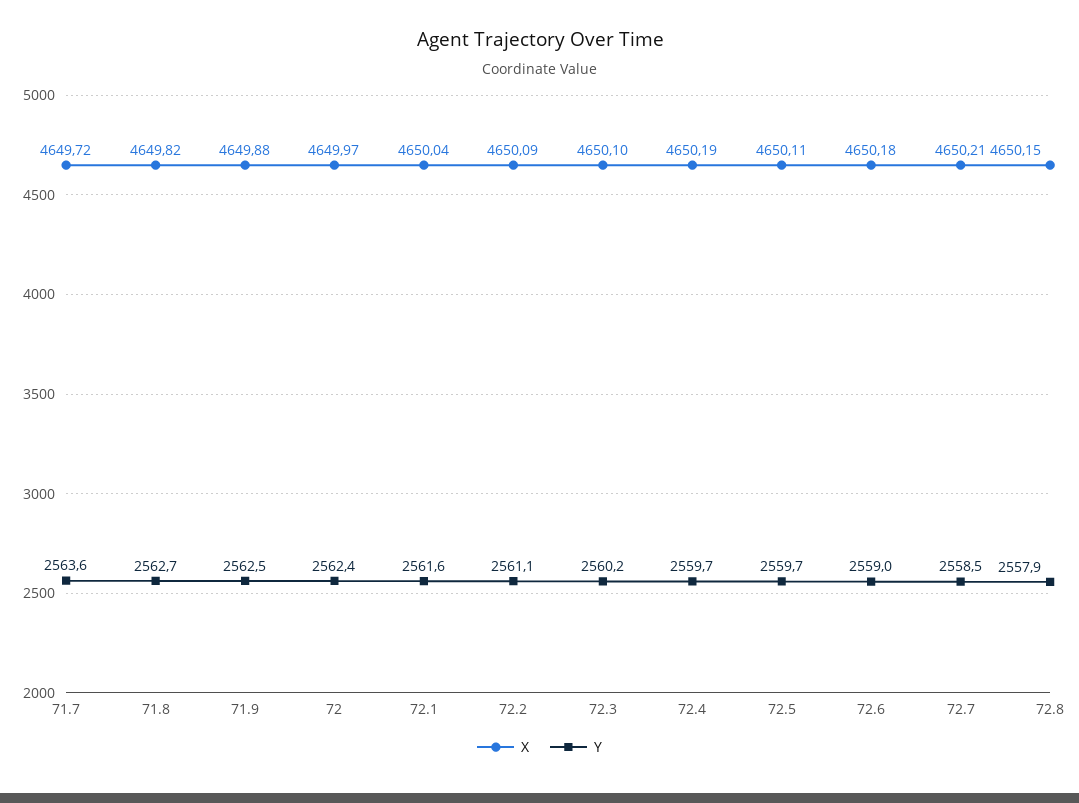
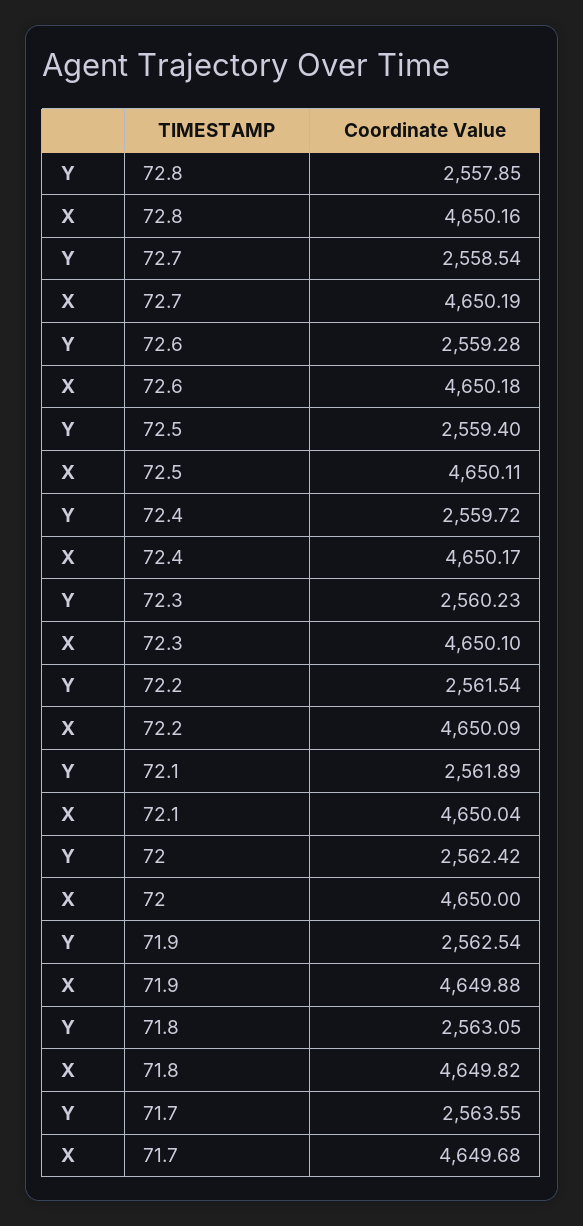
X, 71.7: 4649.72 -> 4649.68
Y, 71.8: 2562.7 -> 2563.05
X, 72: 4649.97 -> 4650
Y, 72.1: 2561.6 -> 2561.89
Y, 72.2: 2561.1 -> 2561.54
X, 72.4: 4650.19 -> 4650.17
Y, 72.5: 2559.7 -> 2559.4
Y, 72.6: 2559 -> 2559.28
X, 72.7: 4650.21 -> 4650.19
X, 72.8: 4650.15 -> 4650.16

